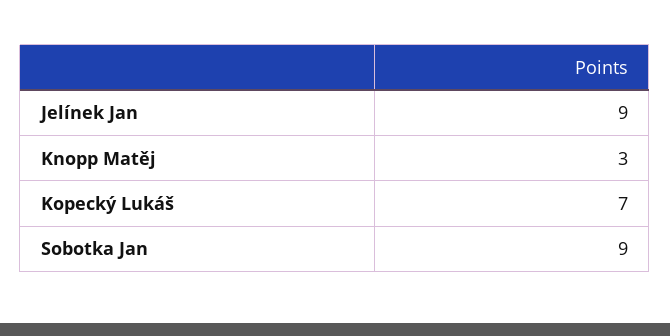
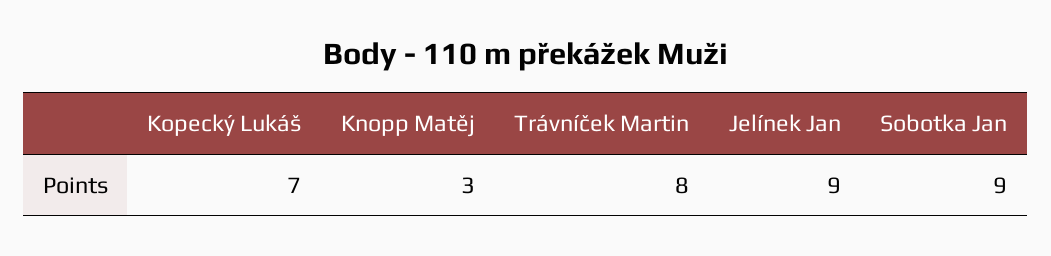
Trávníček Martin: none -> 8

